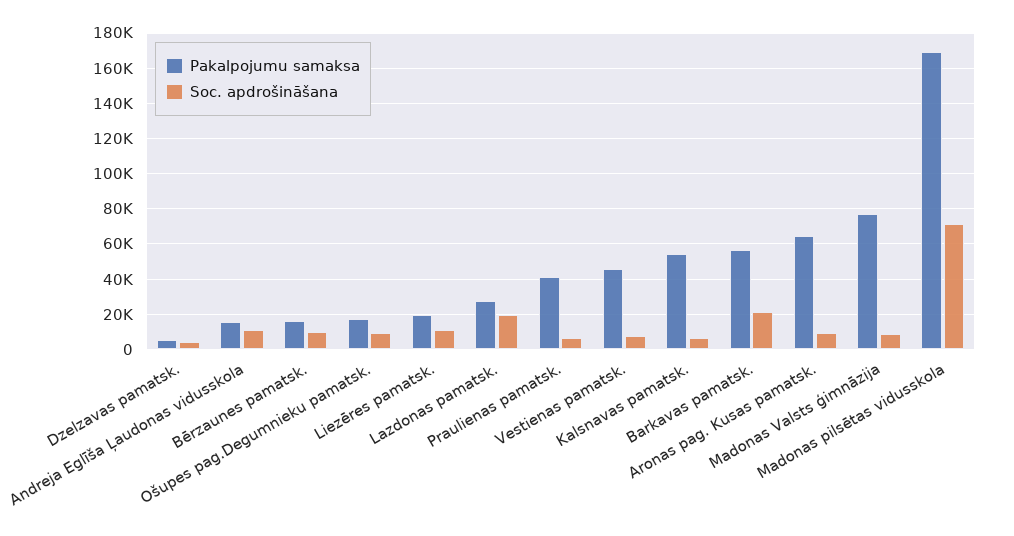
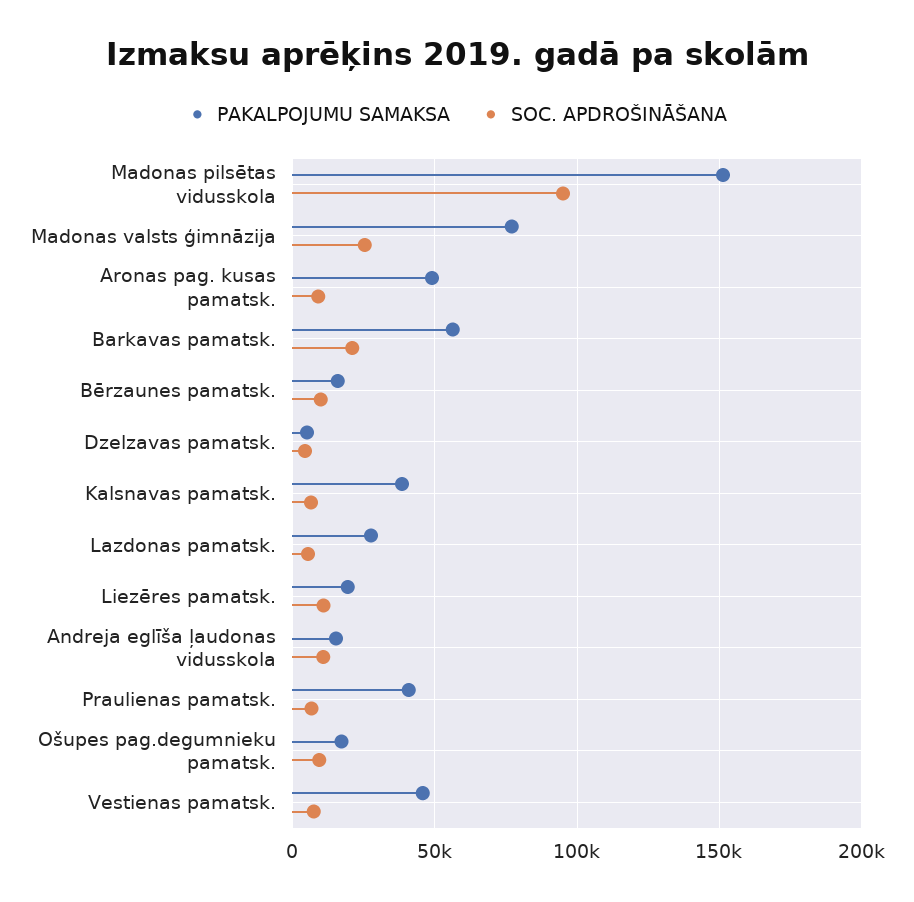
Soc. apdrošināšana, Lazdonas pamatsk.: 20000 -> 5000
Pakalpojumu samaksa, Kalsnavas pamatsk.: 55000 -> 40000
Pakalpojumu samaksa, Aronas pag. Kusas pamatsk.: 65000 -> 50000
Soc. apdrošināšana, Madonas Valsts ģimnāzija: 10000 -> 25000
Pakalpojumu samaksa, Madonas pilsētas vidusskola: 170000 -> 150000
Soc. apdrošināšana, Madonas pilsētas vidusskola: 70000 -> 95000

